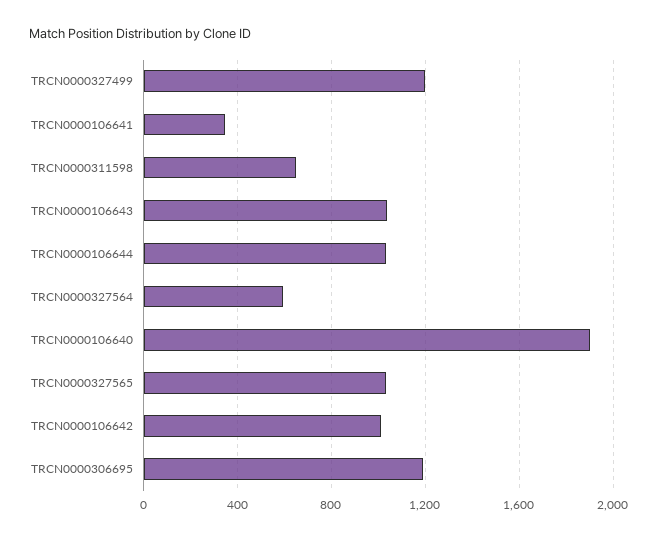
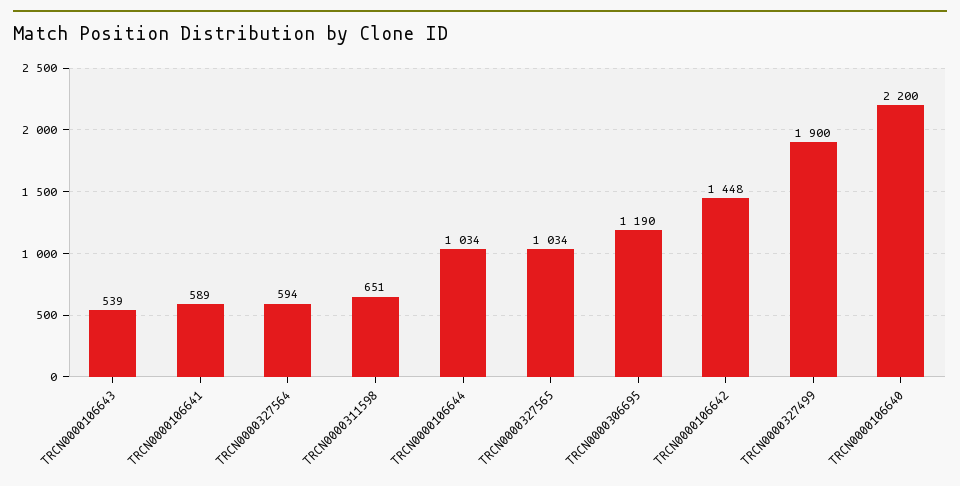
TRCN0000327499: 1200 -> 1900
TRCN0000106641: 350 -> 589
TRCN0000106643: 1050 -> 539
TRCN0000106640: 1900 -> 2200
TRCN0000106642: 1000 -> 1448

